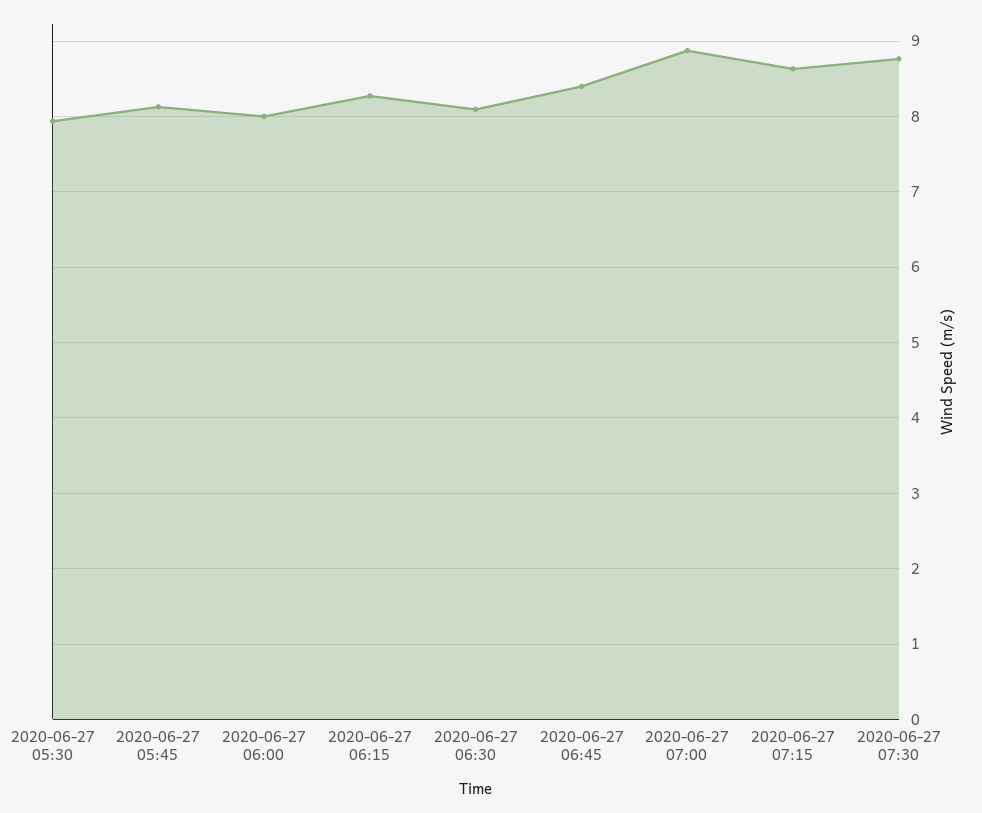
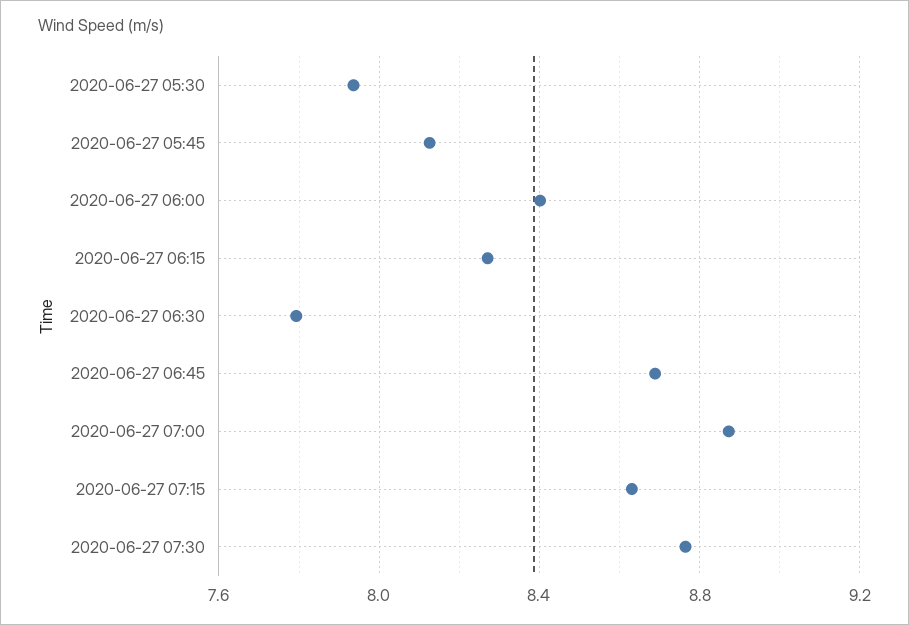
2020-06-27 06:00: 8 -> 8.4
2020-06-27 06:30: 8.1 -> 7.8
2020-06-27 06:45: 8.4 -> 8.7

